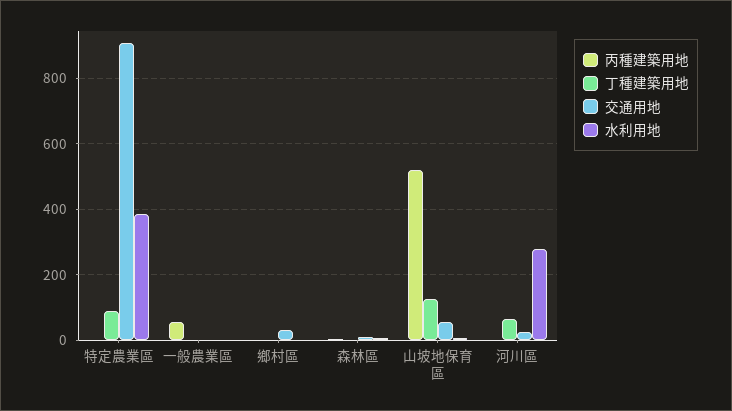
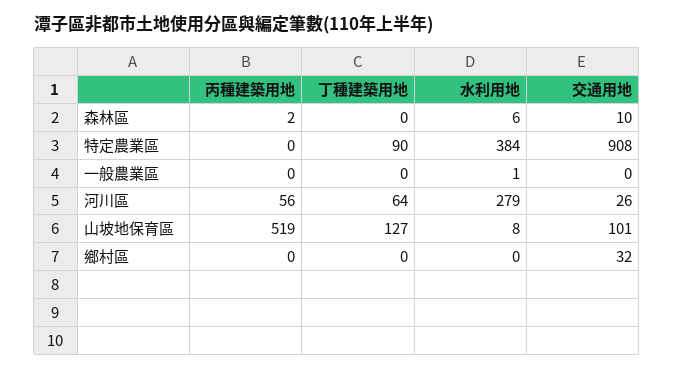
丙種建築用地, 一般農業區: 60 -> 0
交通用地, 山坡地保育區: 60 -> 101
丙種建築用地, 河川區: 0 -> 56

